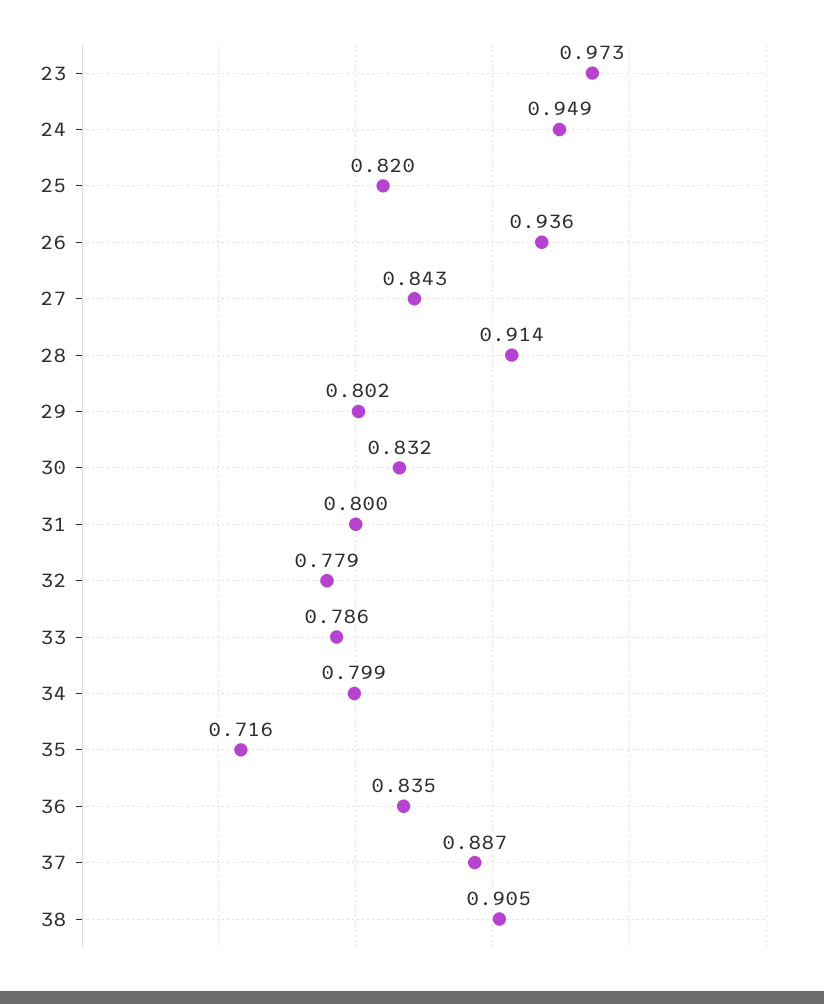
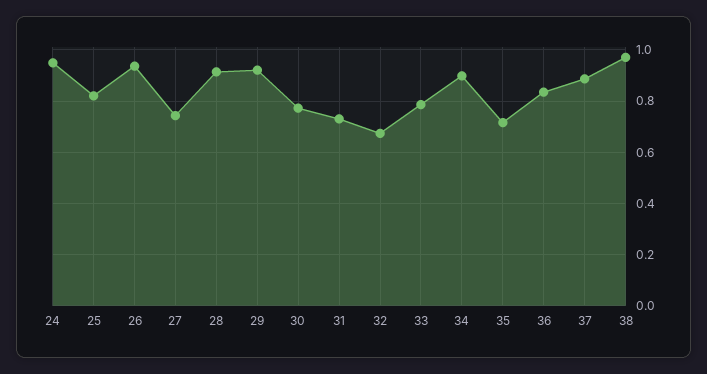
23: 0.973 -> none
27: 0.843 -> 0.75
29: 0.802 -> 0.925
30: 0.832 -> 0.775
31: 0.8 -> 0.725
32: 0.779 -> 0.675
34: 0.799 -> 0.9
38: 0.905 -> 0.975

